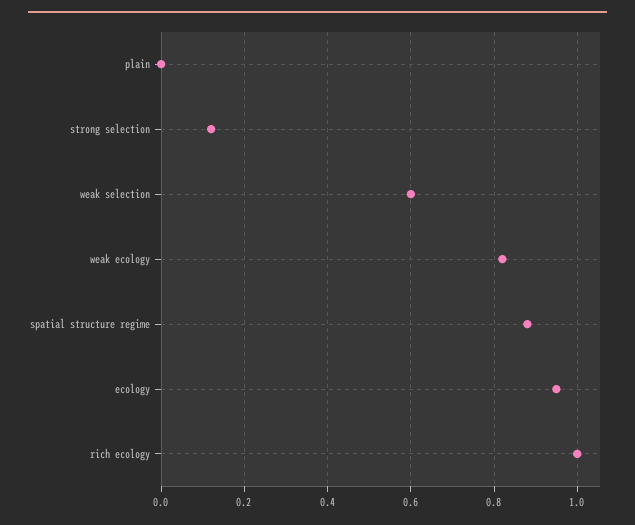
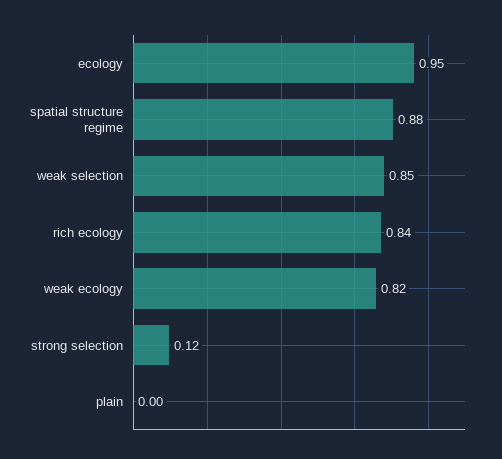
weak selection: 0.6 -> 0.85
rich ecology: 1 -> 0.84

